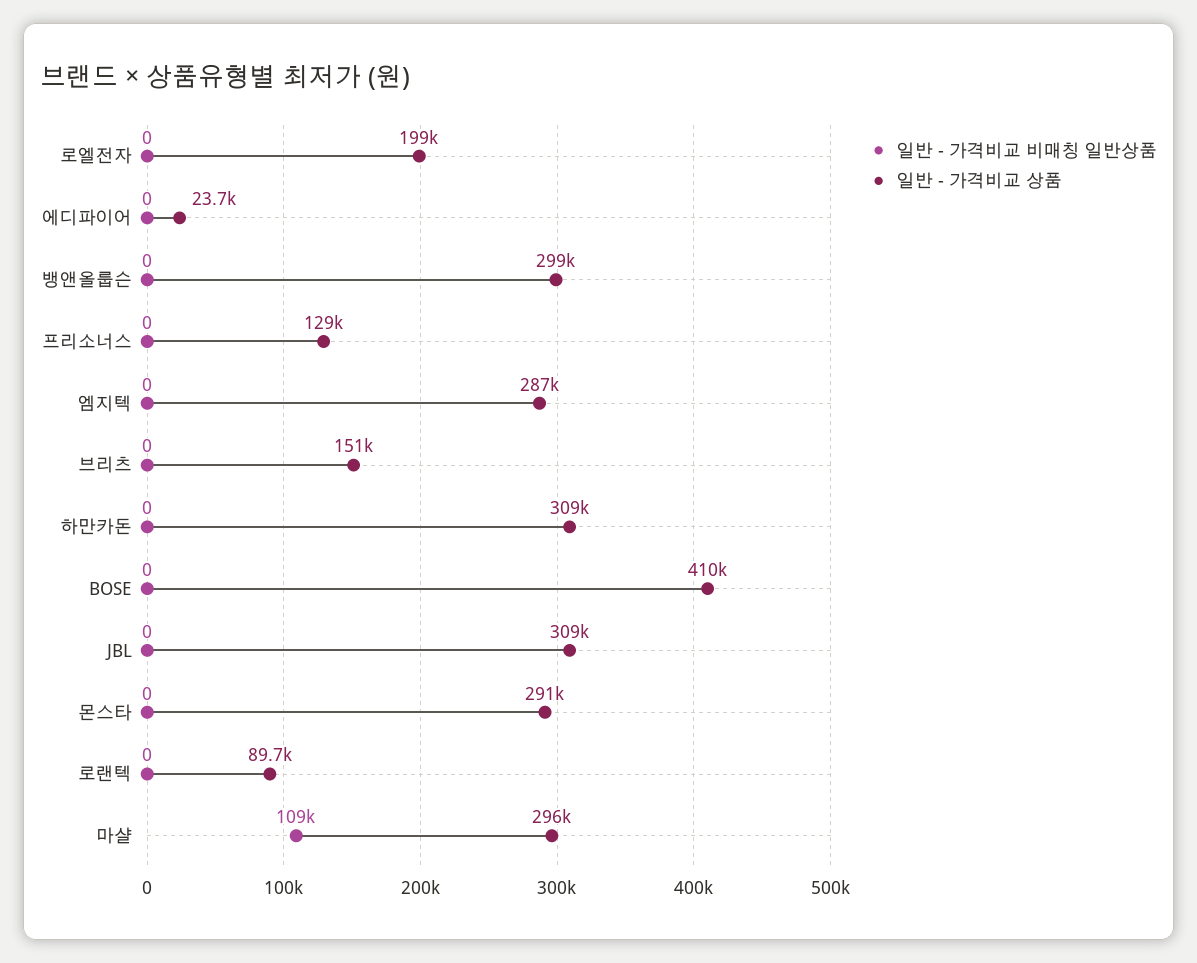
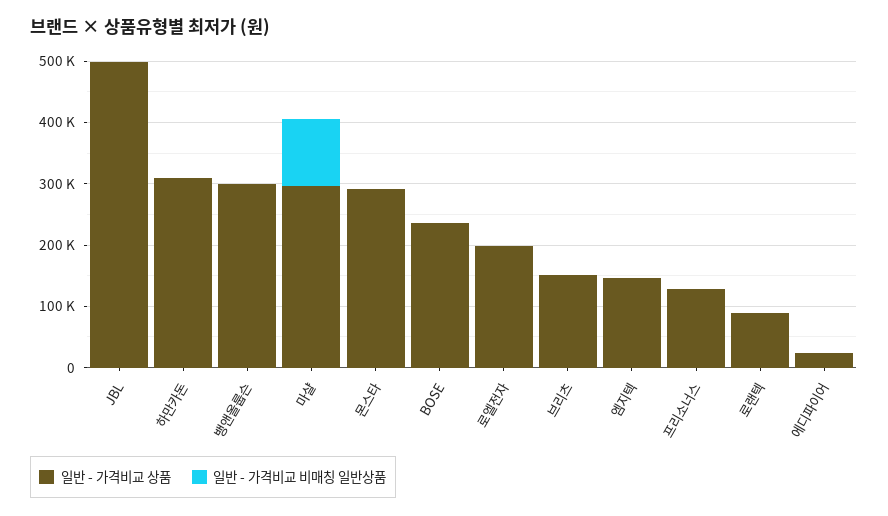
일반 - 가격비교 상품, 엠지텍: 287000 -> 140000
일반 - 가격비교 상품, BOSE: 410000 -> 240000
일반 - 가격비교 상품, JBL: 309000 -> 500000

